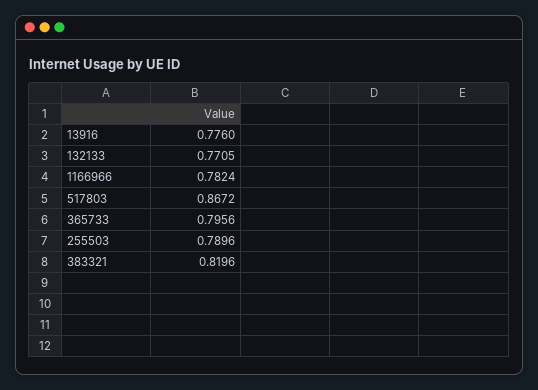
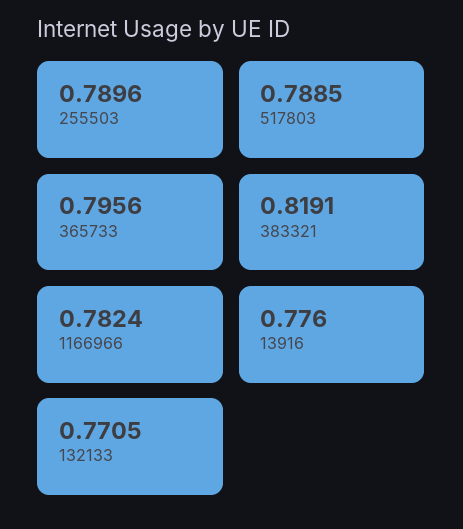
517803: 0.8672 -> 0.7885
383321: 0.8196 -> 0.8191

